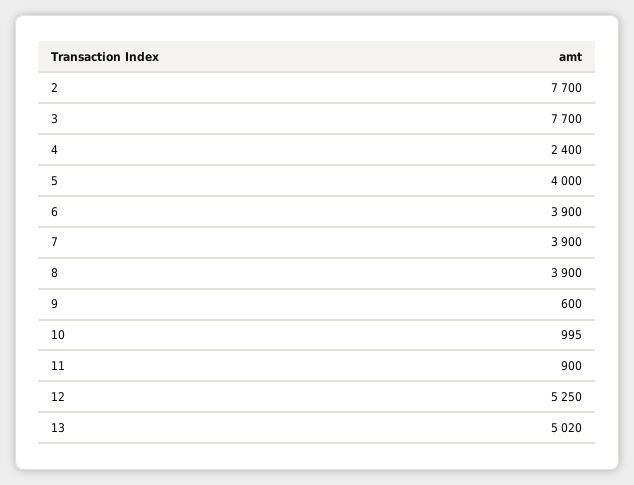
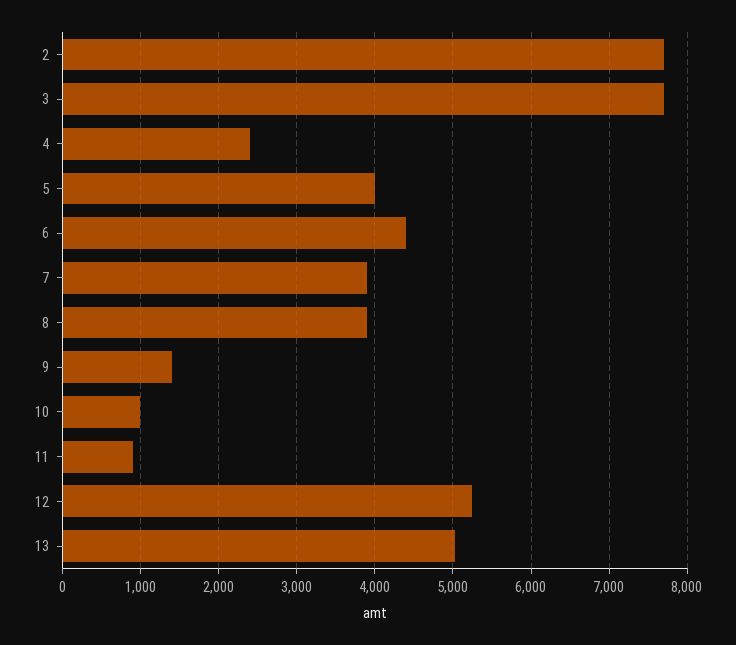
6: 3900 -> 4400
9: 600 -> 1400

